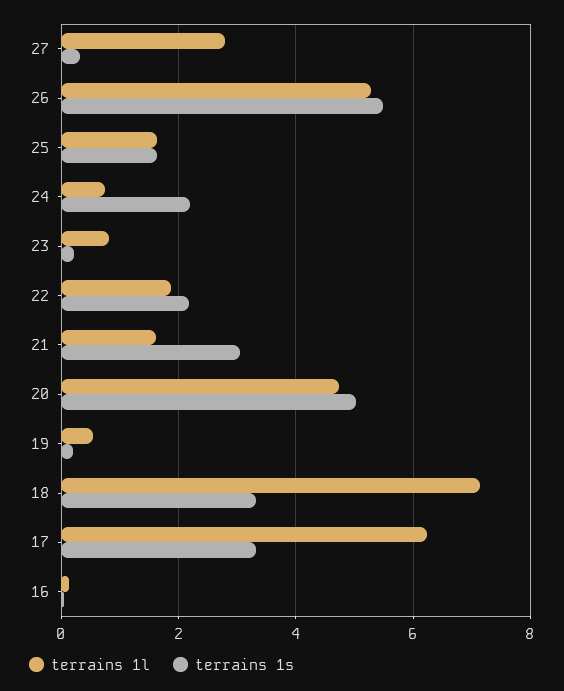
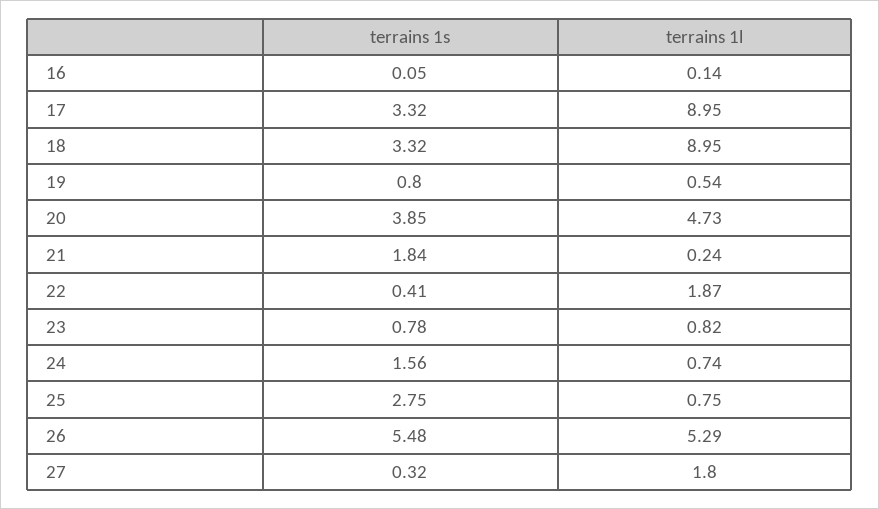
terrains 1l, 27: 2.8 -> 1.8
terrains 1l, 25: 1.6 -> 0.75
terrains 1s, 25: 1.6 -> 2.75
terrains 1s, 24: 2.2 -> 1.56
terrains 1s, 23: 0.2 -> 0.78
terrains 1s, 22: 2.2 -> 0.41
terrains 1l, 21: 1.6 -> 0.24
terrains 1s, 21: 3 -> 1.84
terrains 1s, 20: 5 -> 3.85
terrains 1s, 19: 0.2 -> 0.8
terrains 1l, 18: 7.2 -> 8.95
terrains 1l, 17: 6.2 -> 8.95

